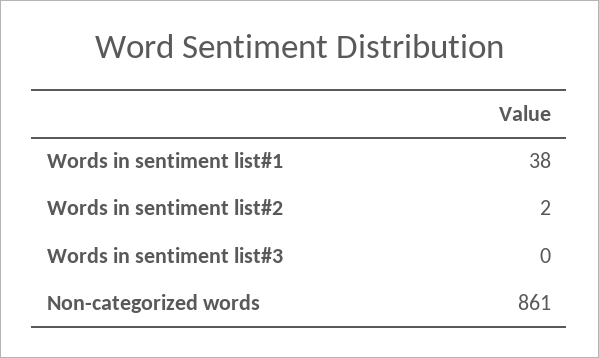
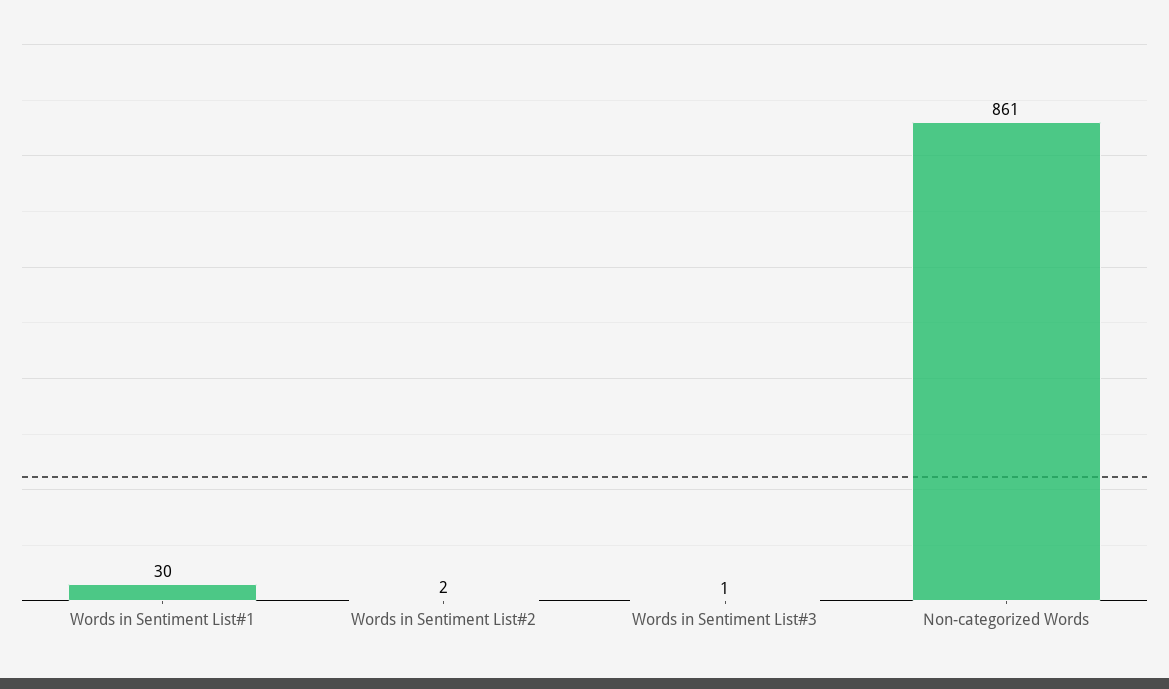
Words in sentiment list#1: 38 -> 30
Words in sentiment list#3: 0 -> 1

